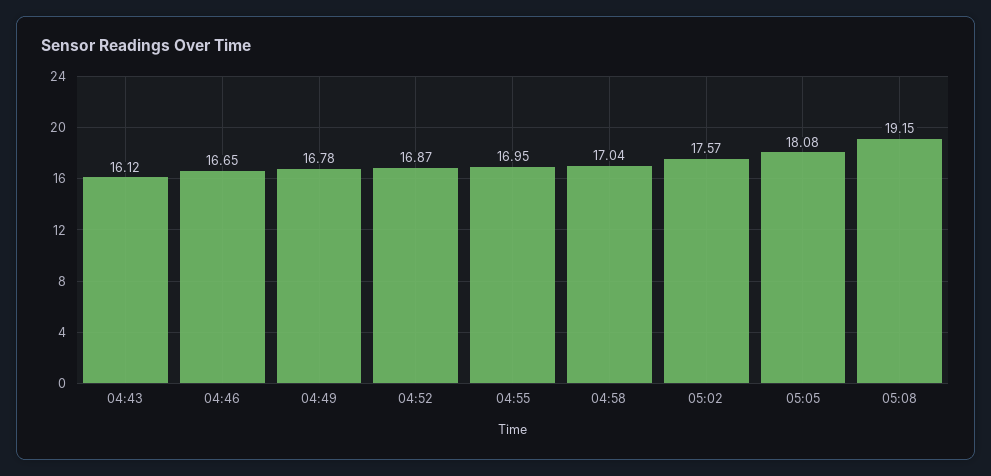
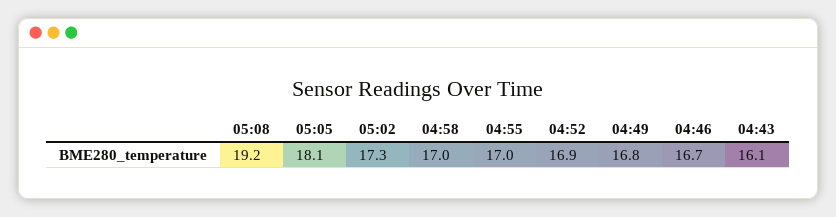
05:02: 17.57 -> 17.3

